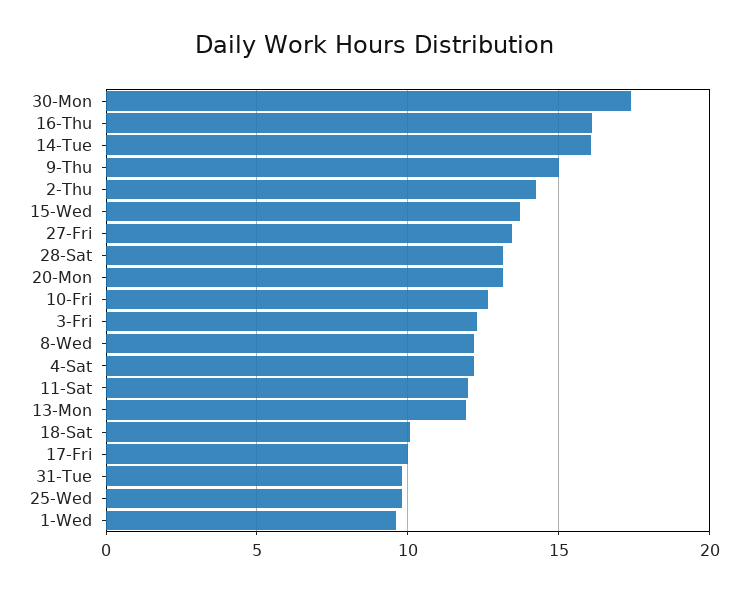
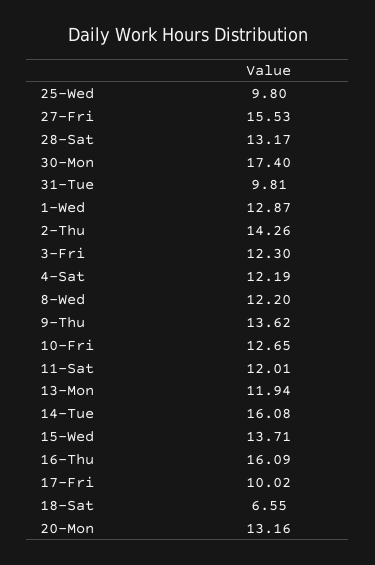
9-Thu: 15 -> 13.62
27-Fri: 13.5 -> 15.53
18-Sat: 10 -> 6.55
1-Wed: 9.5 -> 12.87

